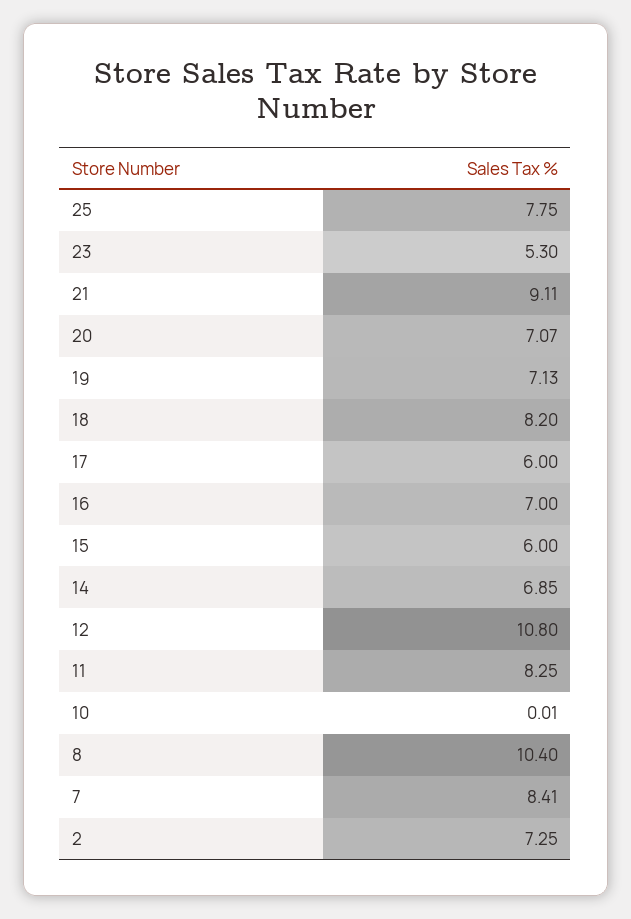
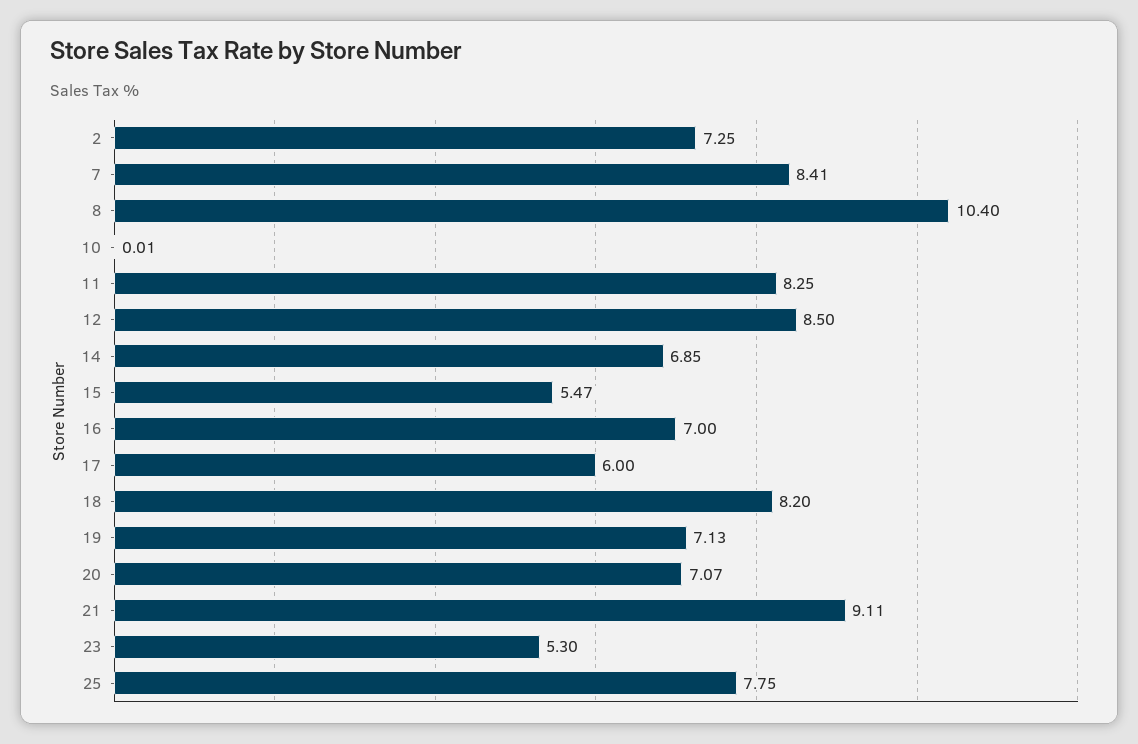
15: 6 -> 5.47
12: 10.8 -> 8.5

